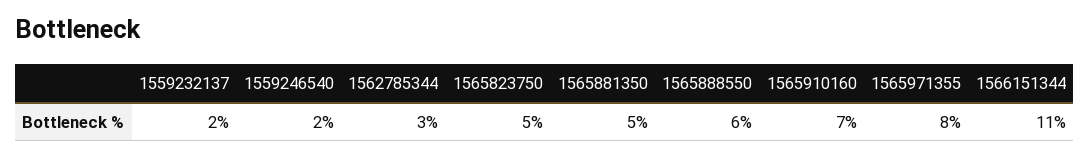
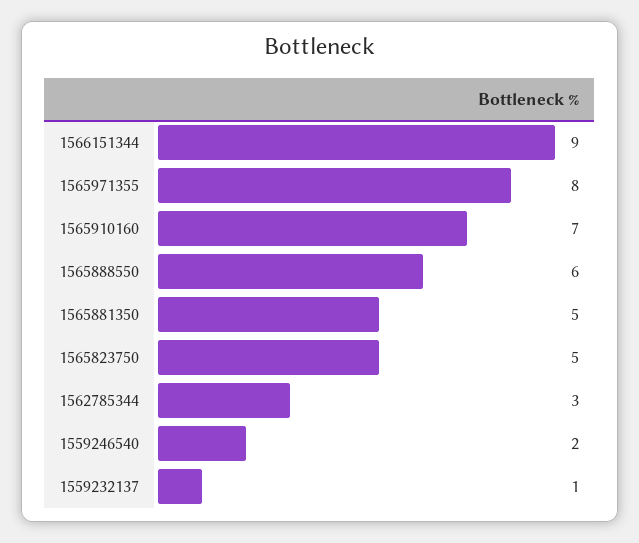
1559232137: 2 -> 1
1566151344: 11 -> 9

